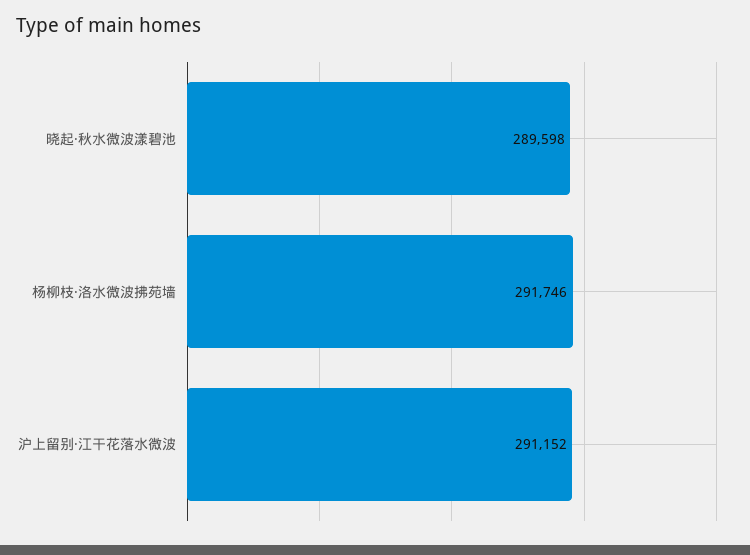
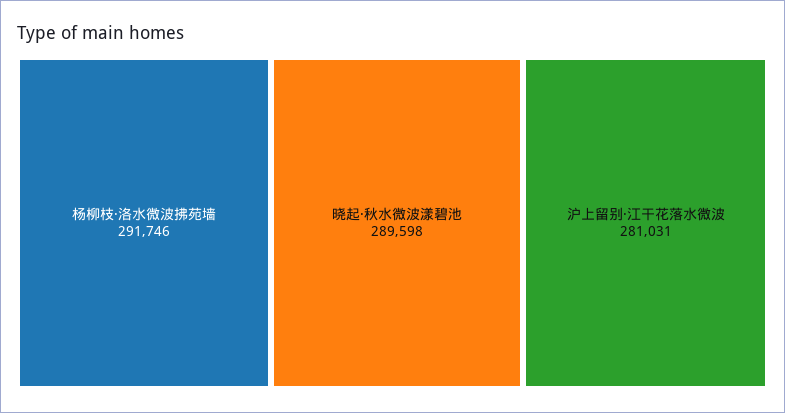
沪上留别·江干花落水微波: 291152 -> 281031

